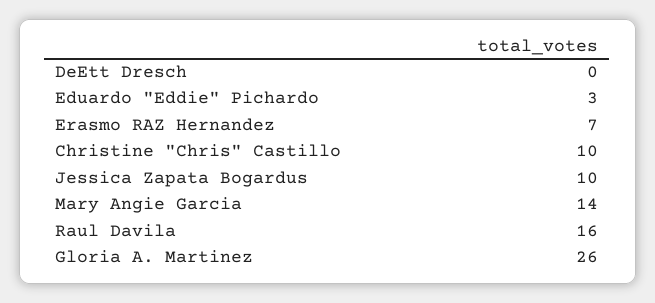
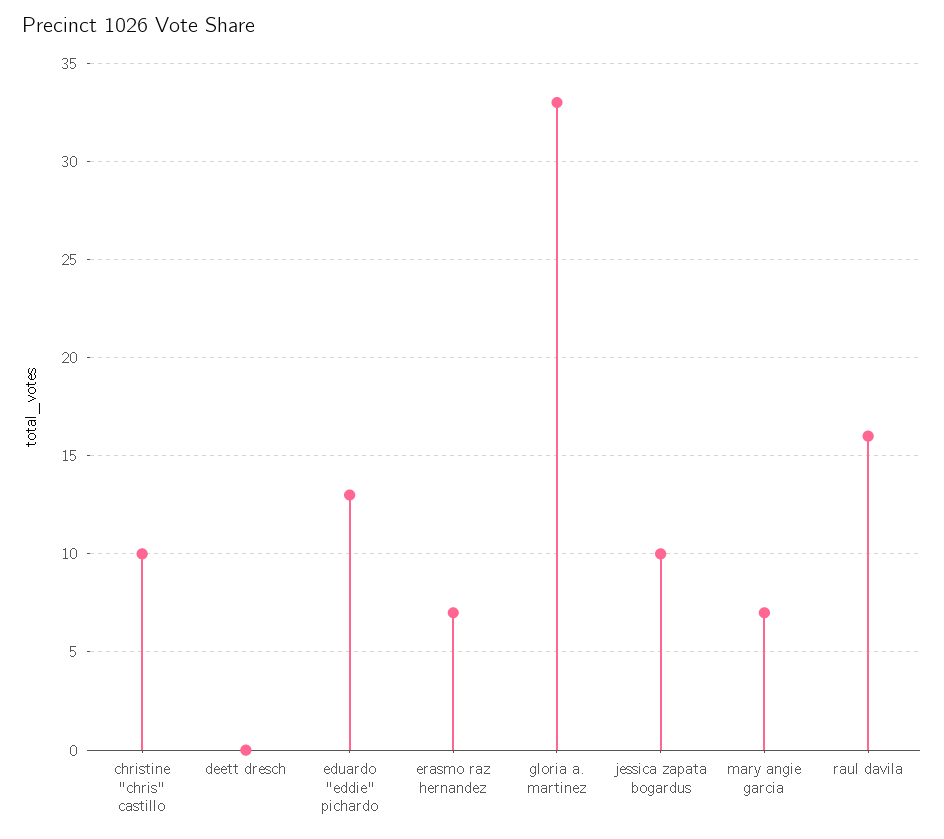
Eduardo "Eddie" Pichardo: 3 -> 13
Mary Angie Garcia: 14 -> 7
Gloria A. Martinez: 26 -> 33

